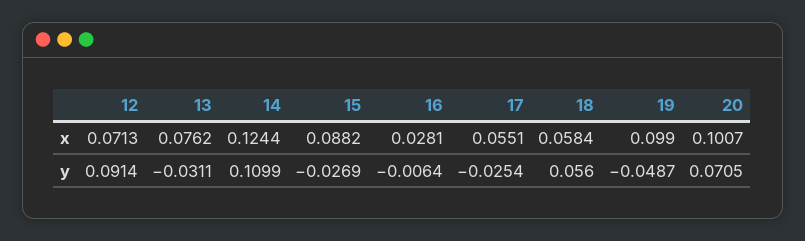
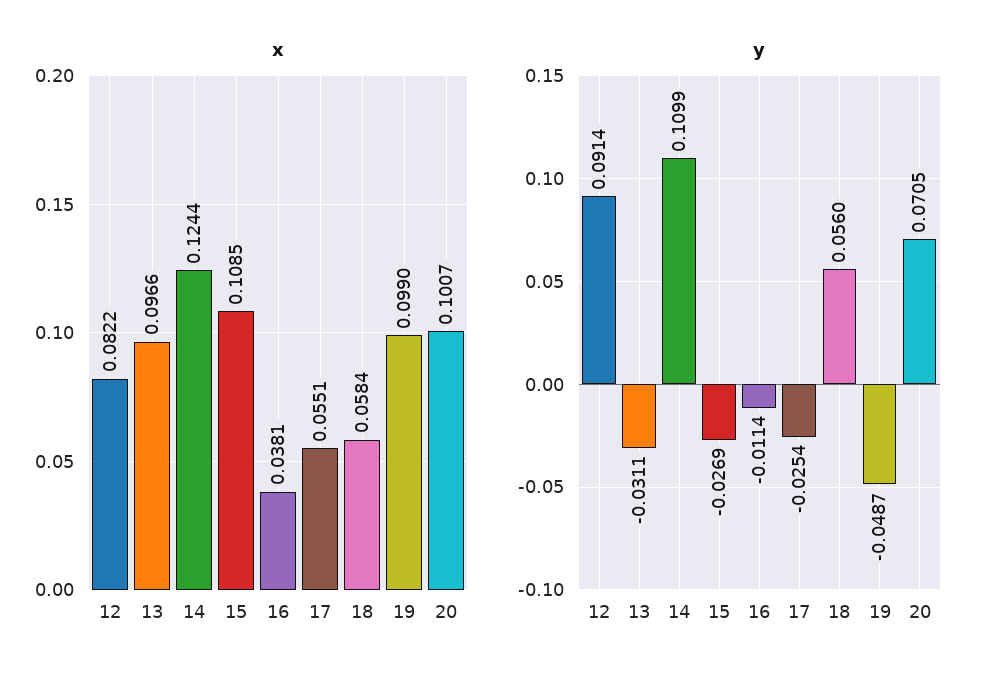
x, 12: 0.0713 -> 0.0822
x, 13: 0.0762 -> 0.0966
x, 15: 0.0882 -> 0.1085
x, 16: 0.0281 -> 0.0381
y, 16: -0.0064 -> -0.0114

